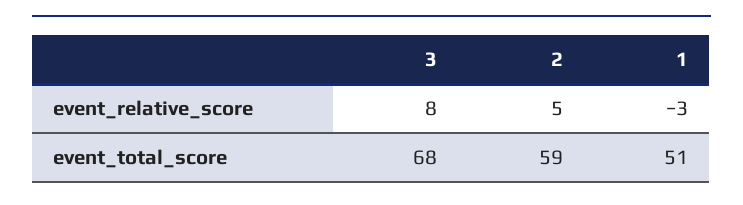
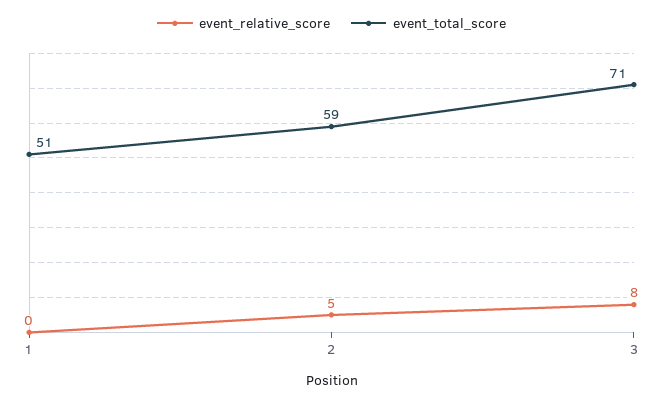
event_relative_score, 1: -3 -> 0
event_total_score, 3: 68 -> 71

